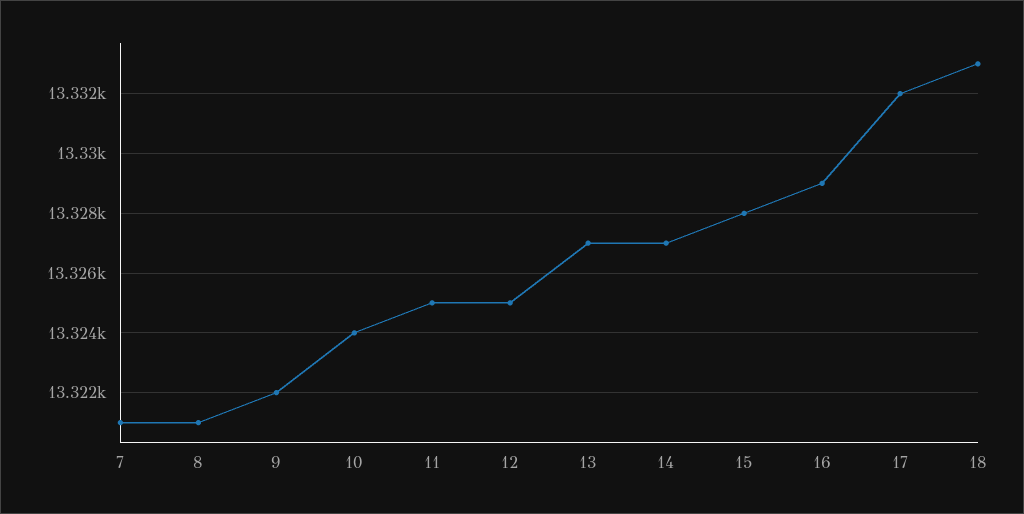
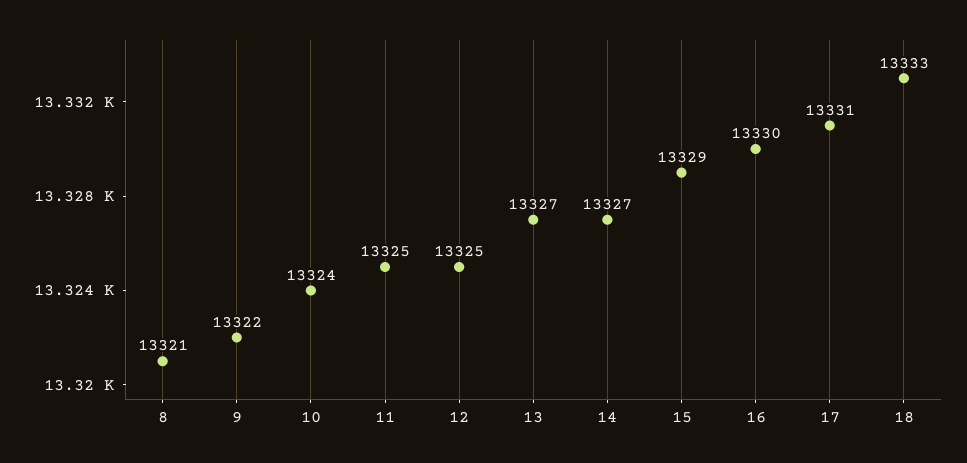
7: 13321 -> none
15: 13328 -> 13329
16: 13329 -> 13330
17: 13332 -> 13331

